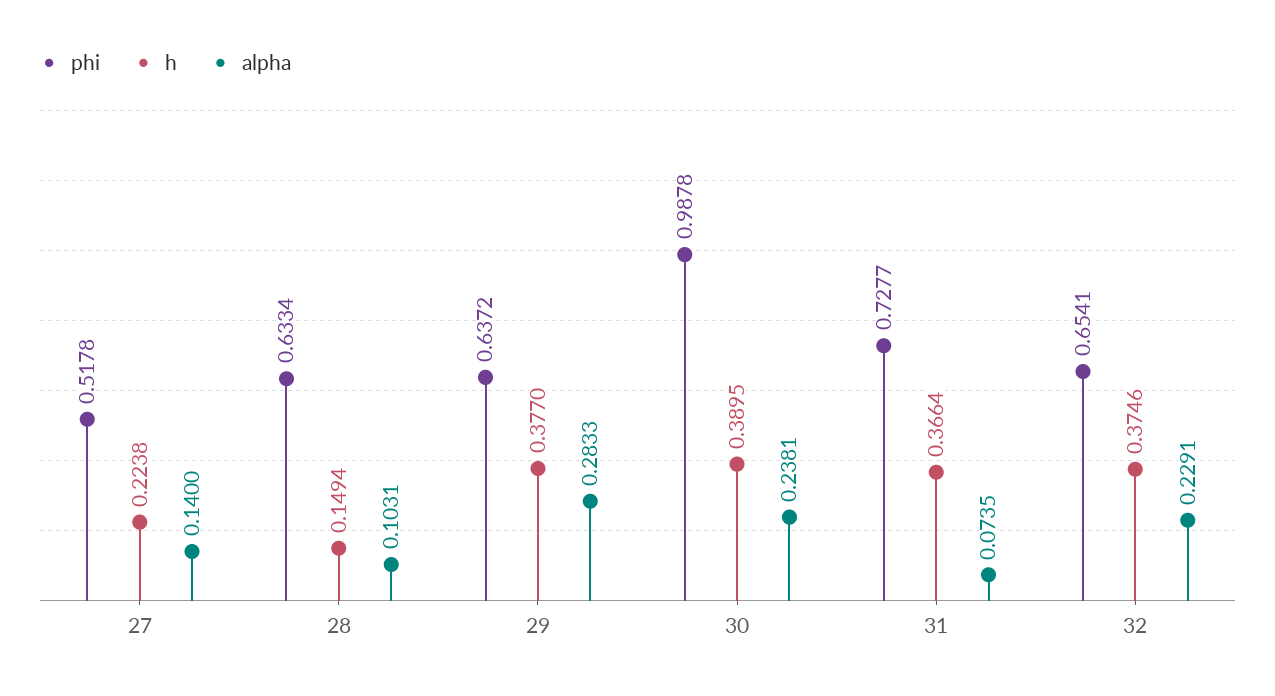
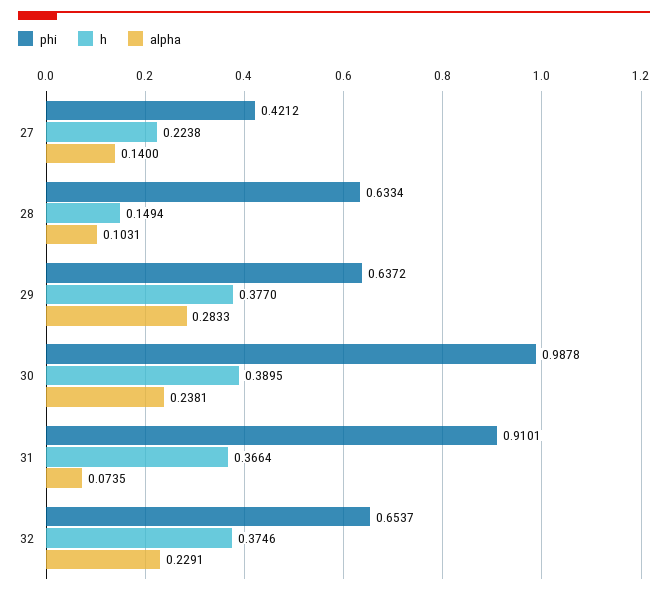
phi, 27: 0.5178 -> 0.4212
phi, 31: 0.7277 -> 0.9101
phi, 32: 0.6541 -> 0.6537

